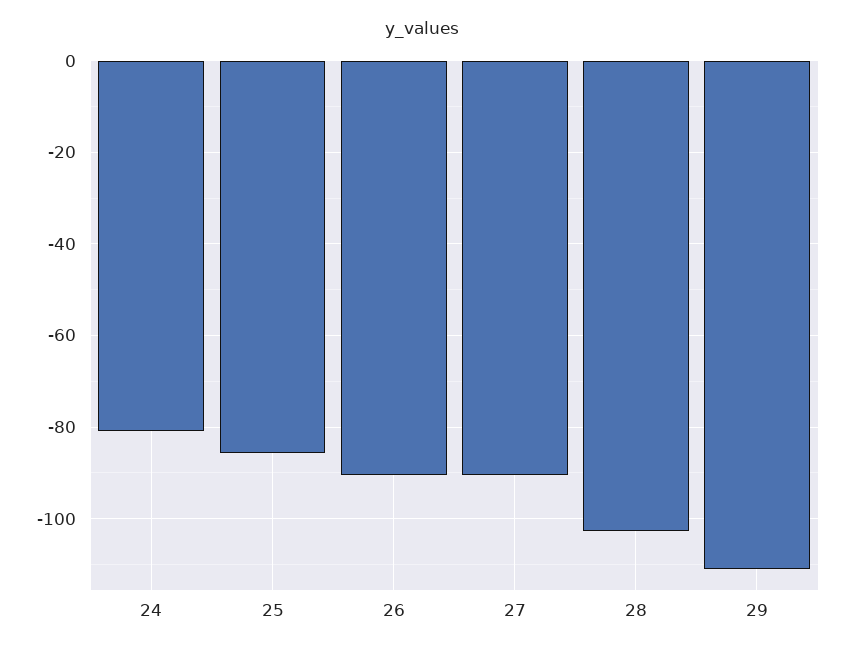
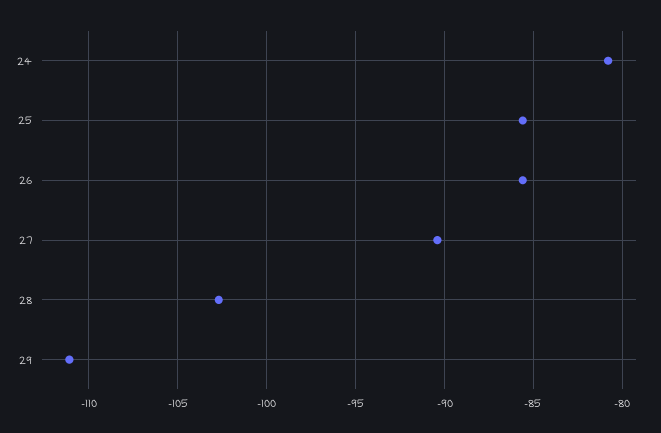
26: -90 -> -85.5

